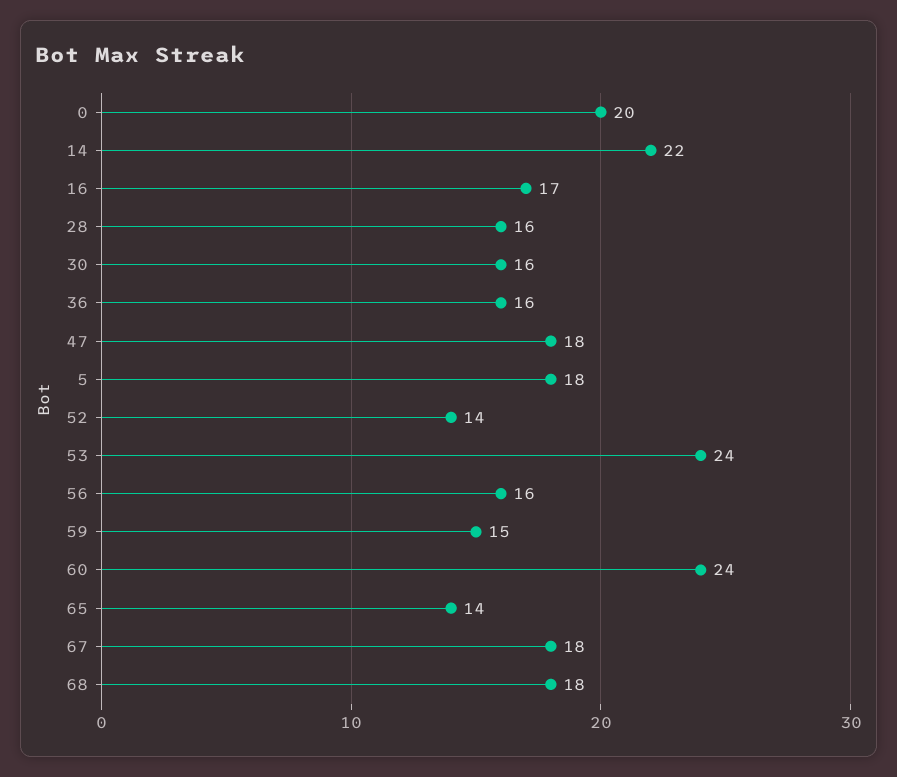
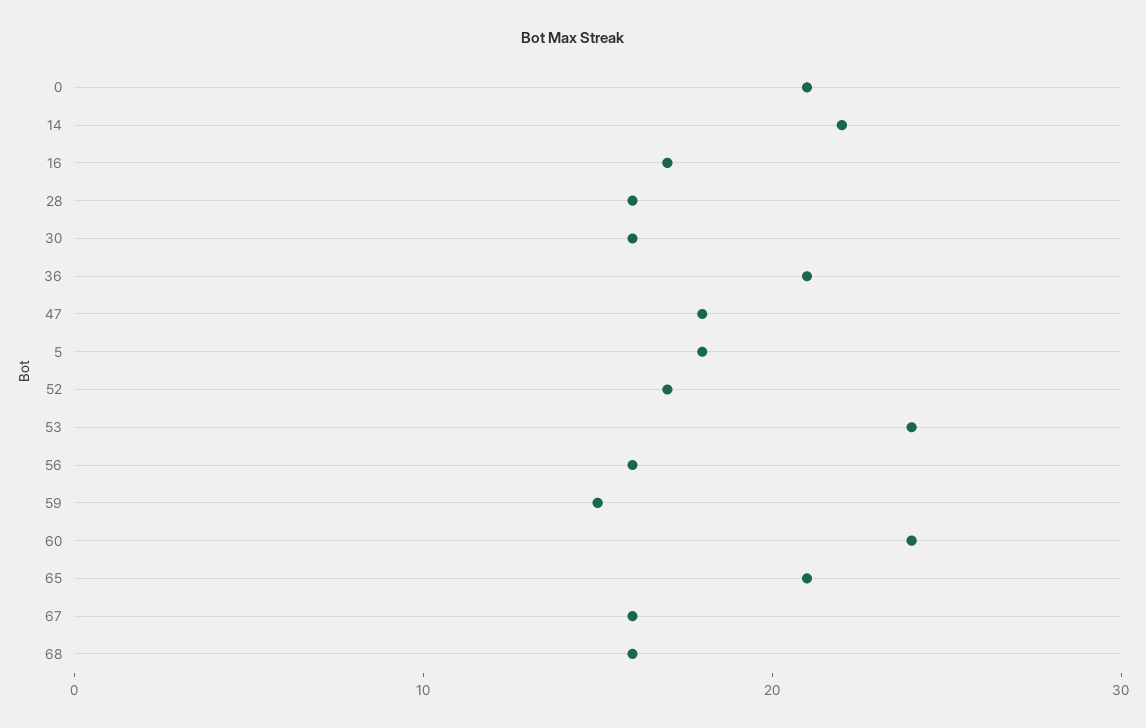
0: 20 -> 21
36: 16 -> 21
52: 14 -> 17
65: 14 -> 21
67: 18 -> 16
68: 18 -> 16

